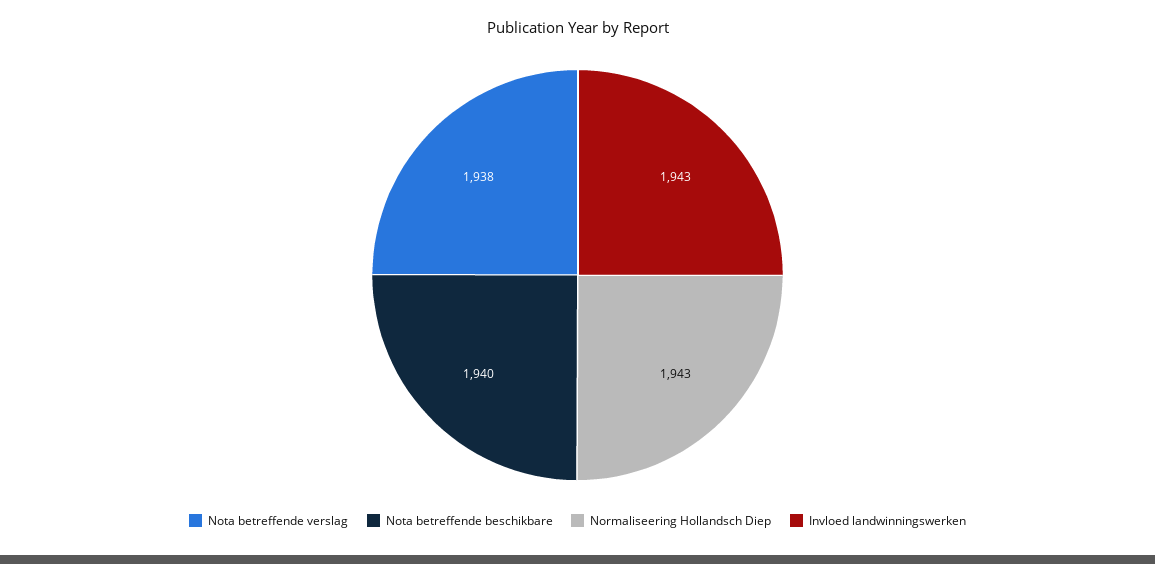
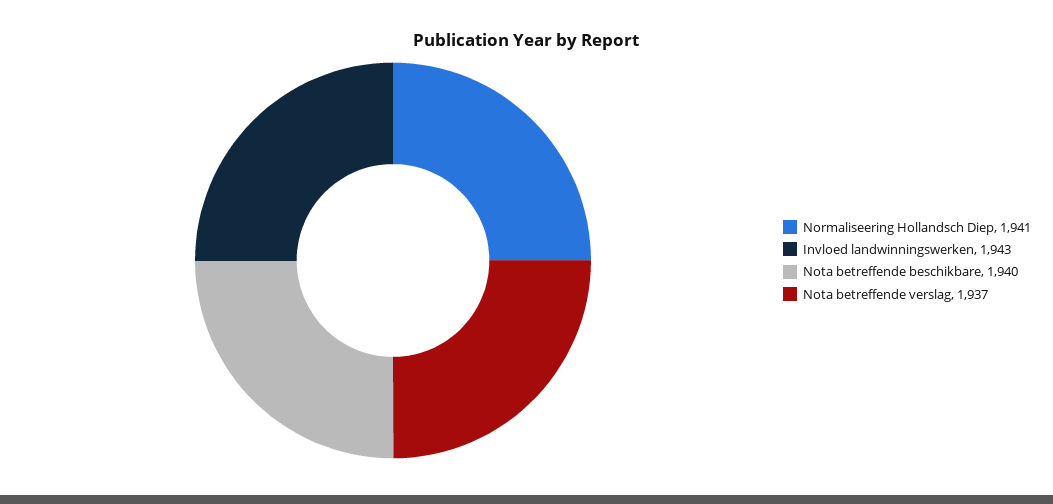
Nota betreffende verslag: 1938 -> 1937
Normaliseering Hollandsch Diep: 1943 -> 1941

